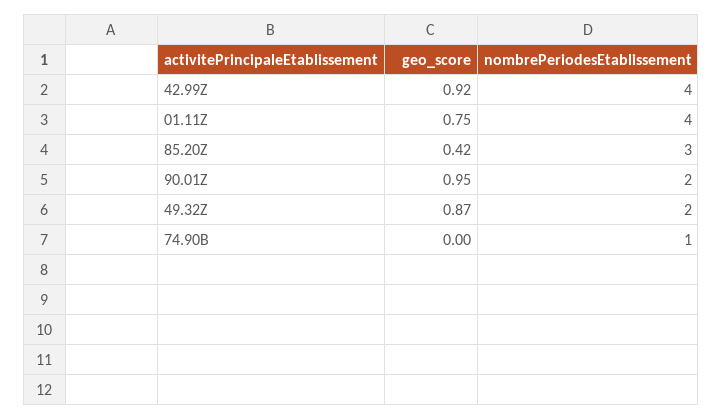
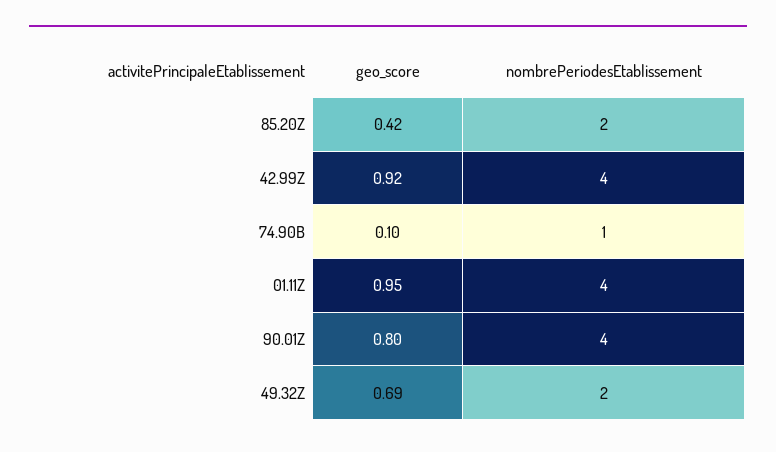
geo_score, 01.11Z: 0.75 -> 0.95
nombrePeriodesEtablissement, 85.20Z: 3 -> 2
geo_score, 90.01Z: 0.95 -> 0.8
nombrePeriodesEtablissement, 90.01Z: 2 -> 4
geo_score, 49.32Z: 0.87 -> 0.69
geo_score, 74.90B: 0 -> 0.1

